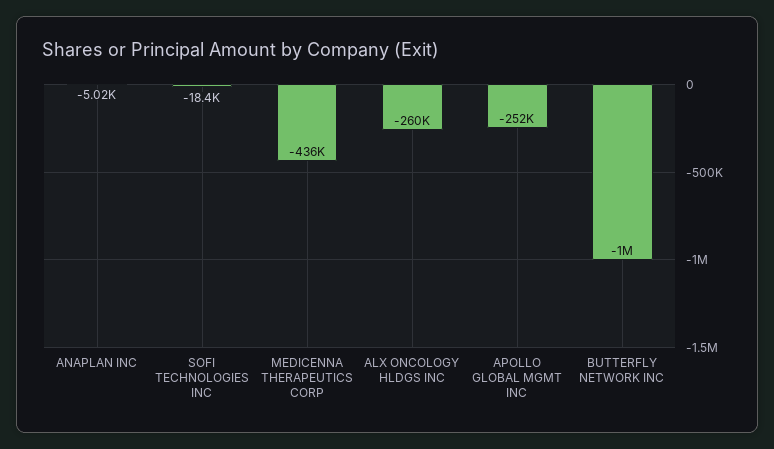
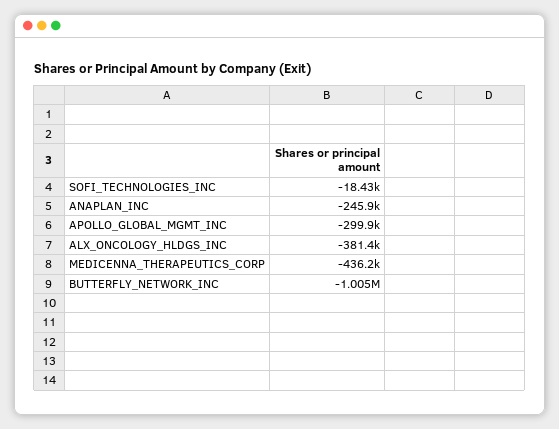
ANAPLAN INC: -5020 -> -245900
ALX ONCOLOGY HLDGS INC: -260000 -> -381400
APOLLO GLOBAL MGMT INC: -252000 -> -299900

